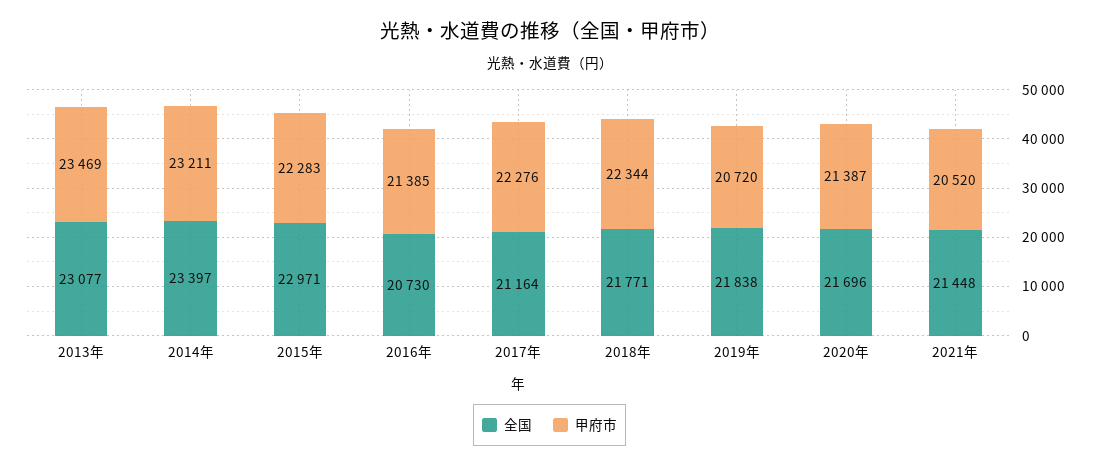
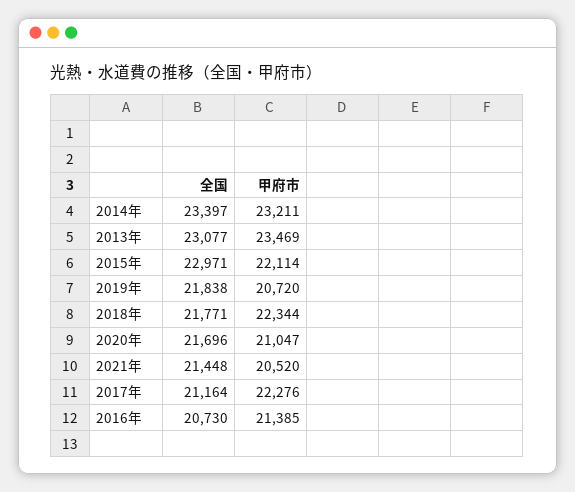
甲府市, 2015年: 22283 -> 22114
甲府市, 2020年: 21387 -> 21047

